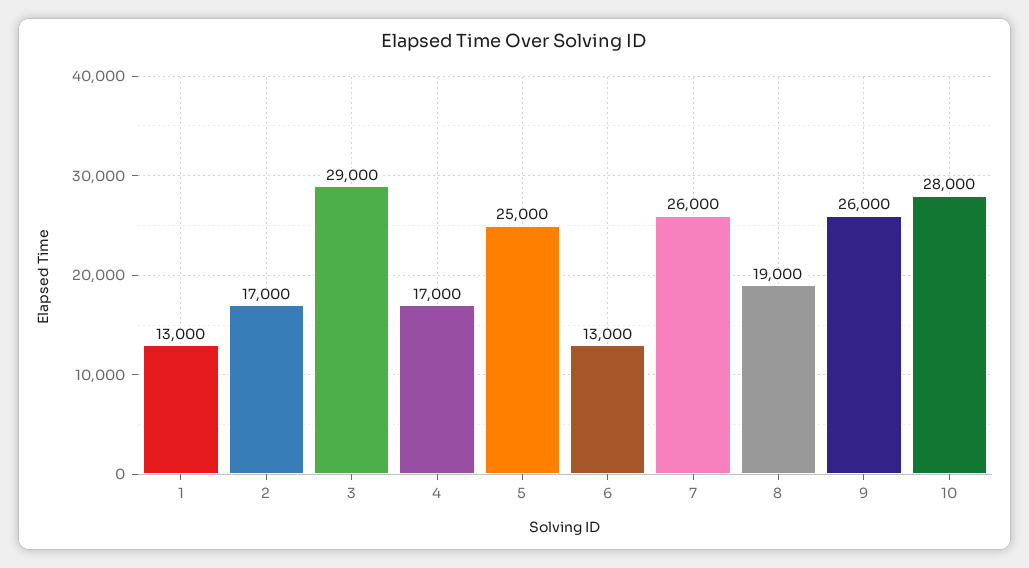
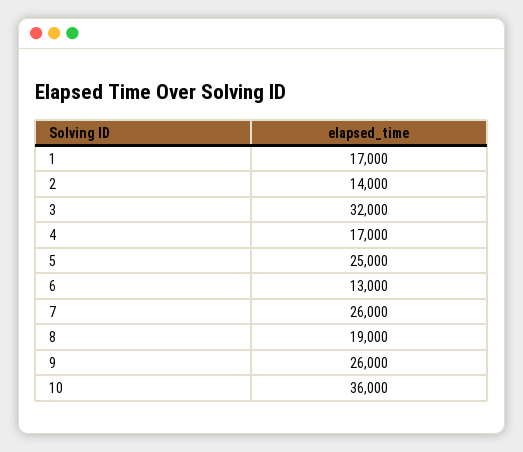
1: 13000 -> 17000
2: 17000 -> 14000
3: 29000 -> 32000
10: 28000 -> 36000

